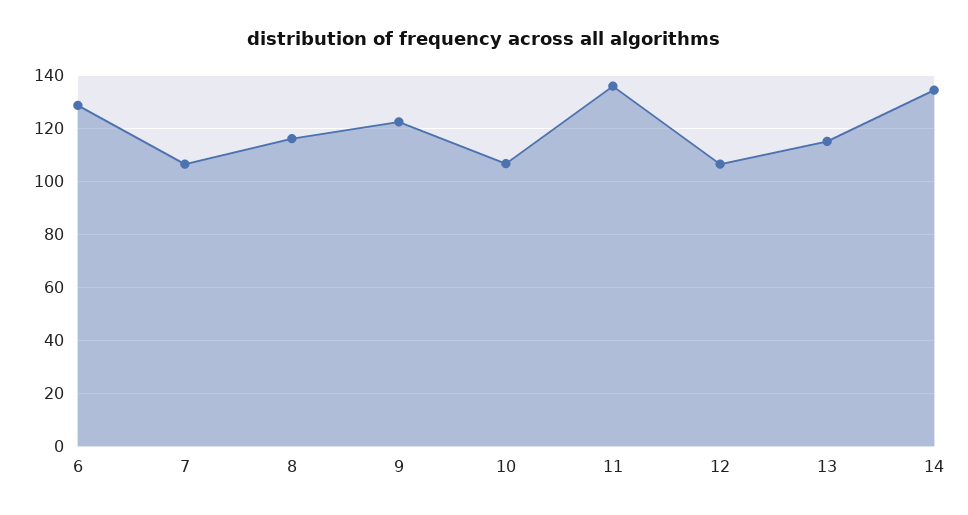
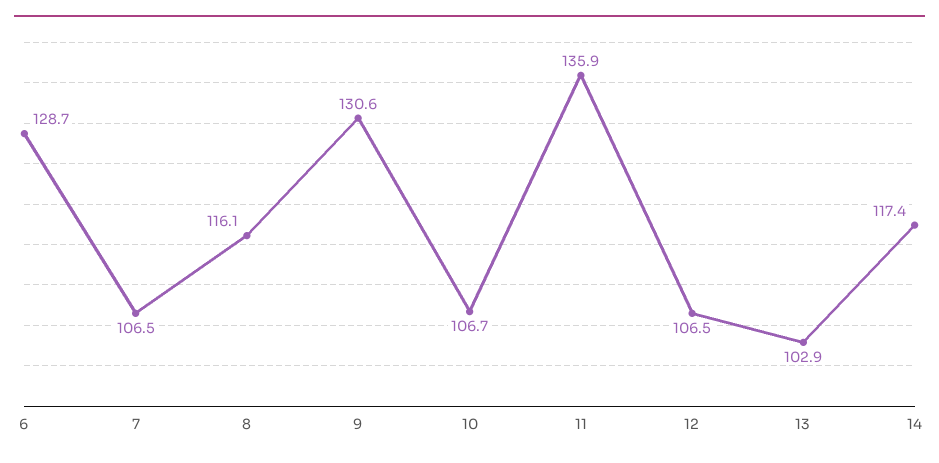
9: 122.5 -> 130.6
13: 115 -> 102.9
14: 135 -> 117.4

